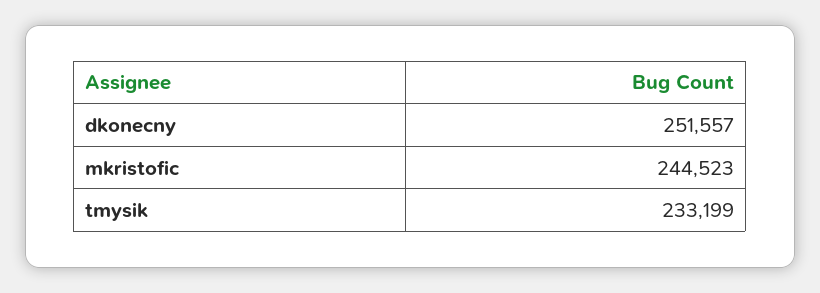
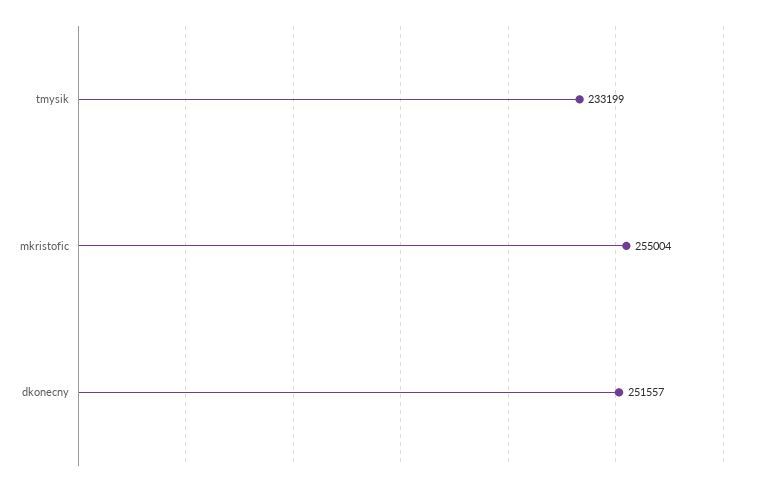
mkristofic: 244523 -> 255004

